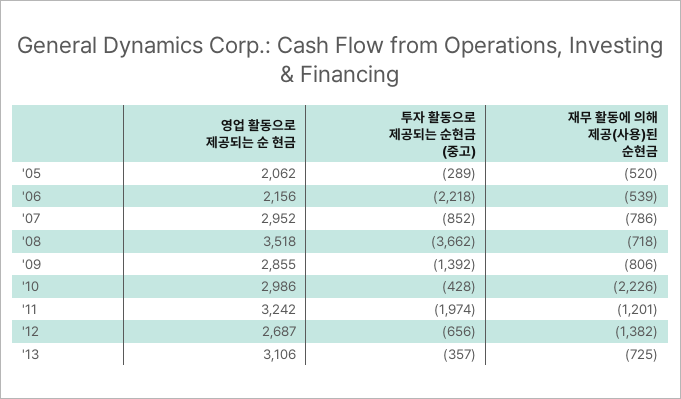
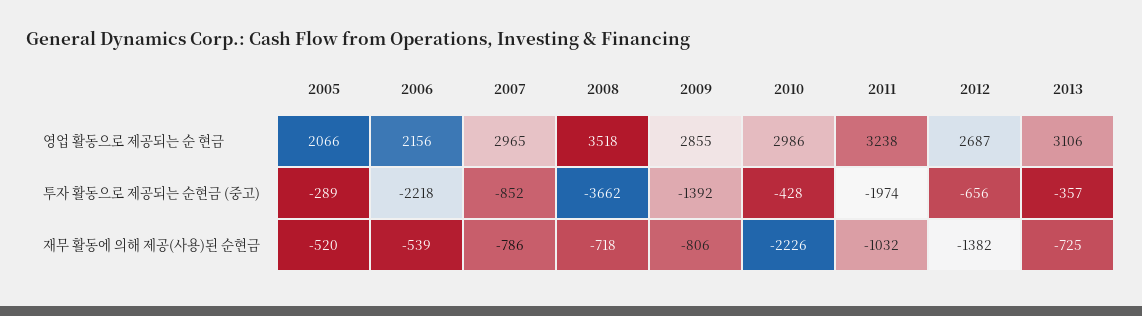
영업 활동으로 제공되는 순 현금, '05: 2062 -> 2066
영업 활동으로 제공되는 순 현금, '07: 2952 -> 2965
영업 활동으로 제공되는 순 현금, '11: 3242 -> 3238
재무 활동에 의해 제공(사용)된 순현금, '11: -1201 -> -1032

